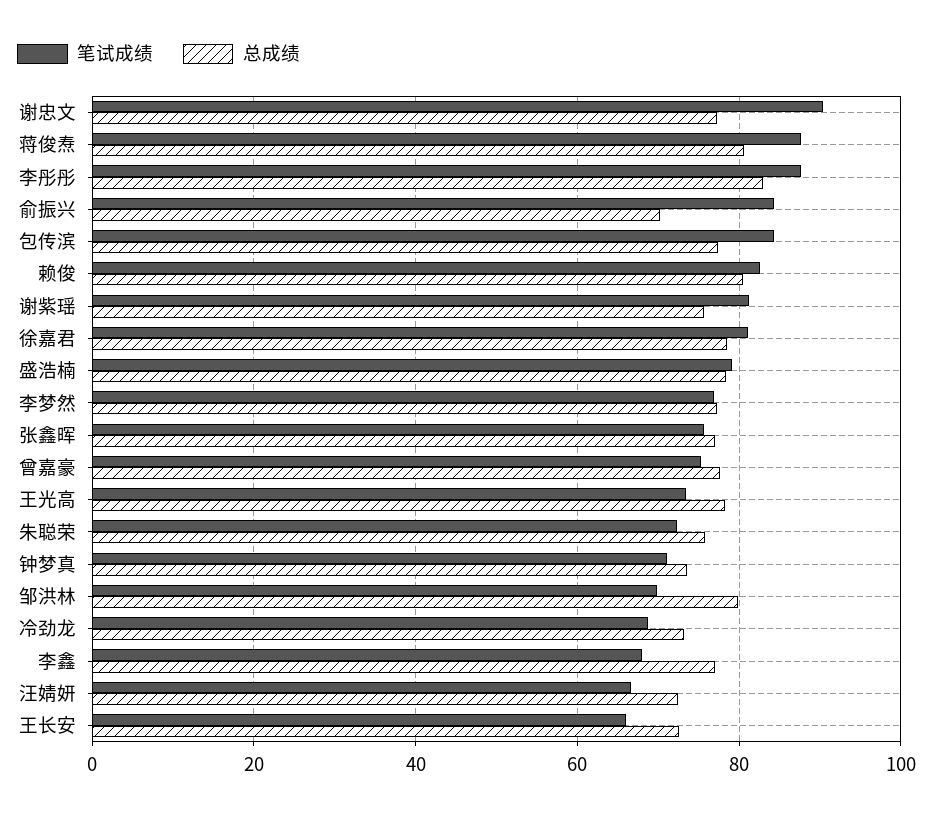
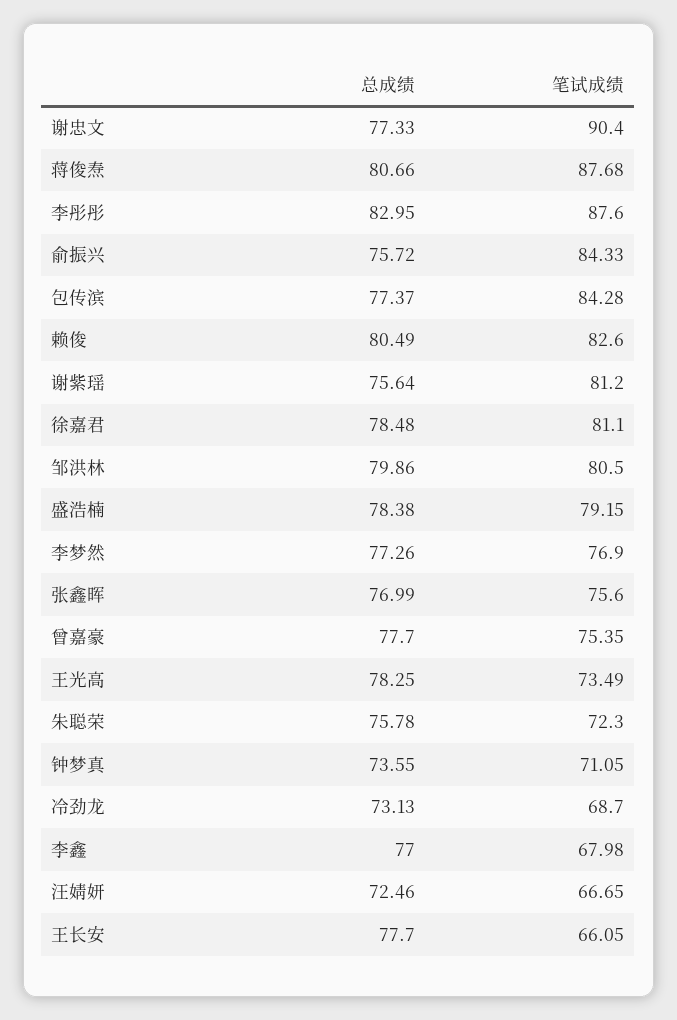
总成绩, 俞振兴: 70 -> 75.72
笔试成绩, 邹洪林: 70 -> 80.5
总成绩, 王长安: 72 -> 77.7

